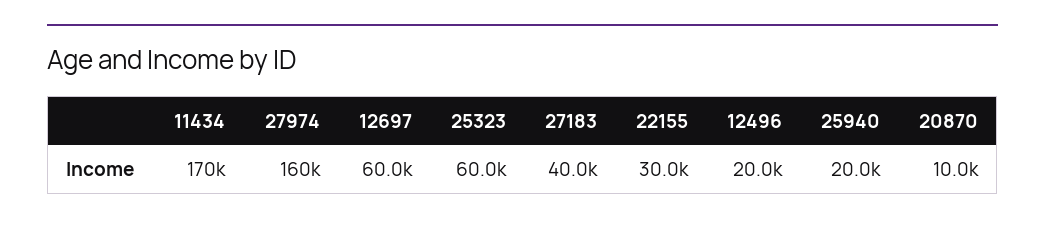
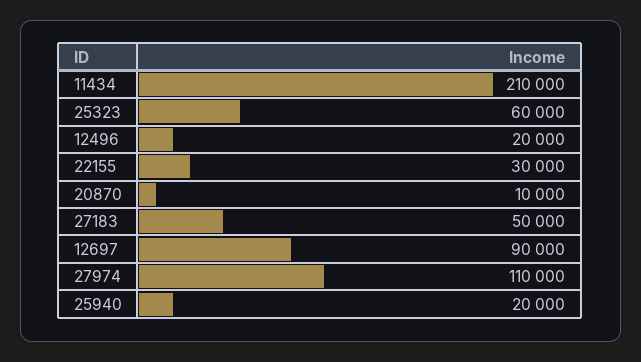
11434: 170000 -> 210000
27974: 160000 -> 110000
12697: 60000 -> 90000
27183: 40000 -> 50000

